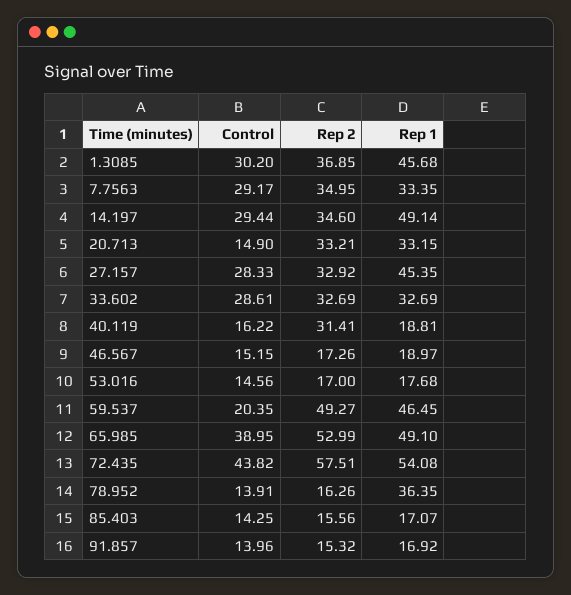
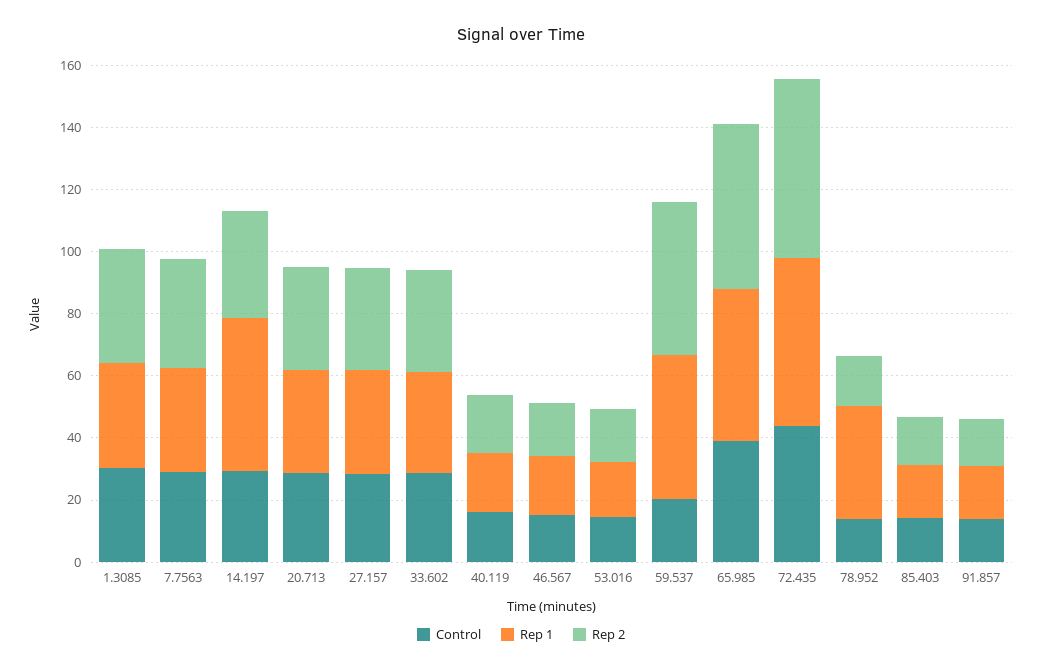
Rep 1, 1.3085: 45.68 -> 35
Control, 20.713: 14.9 -> 30
Rep 1, 27.157: 45.35 -> 35
Rep 2, 40.119: 31.41 -> 20

